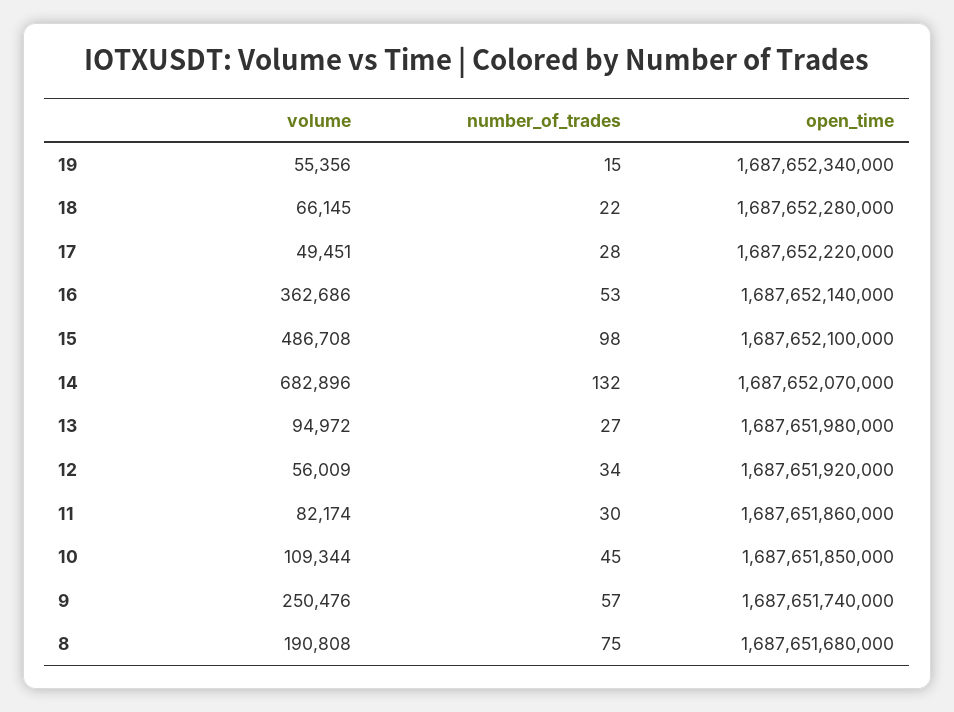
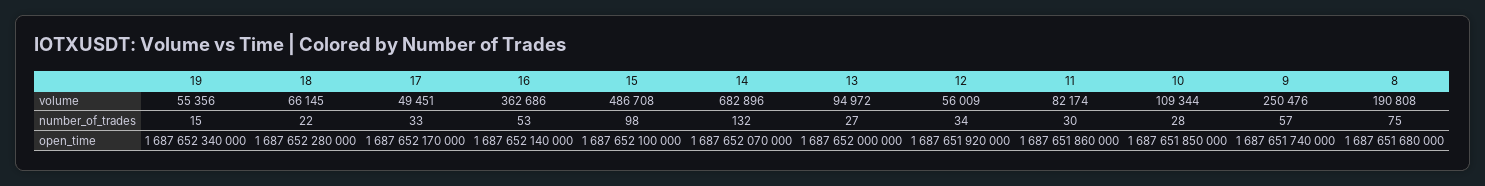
number_of_trades, 17: 28 -> 33
open_time, 17: 1687652220000 -> 1687652170000
open_time, 13: 1687651980000 -> 1687652000000
number_of_trades, 10: 45 -> 28

